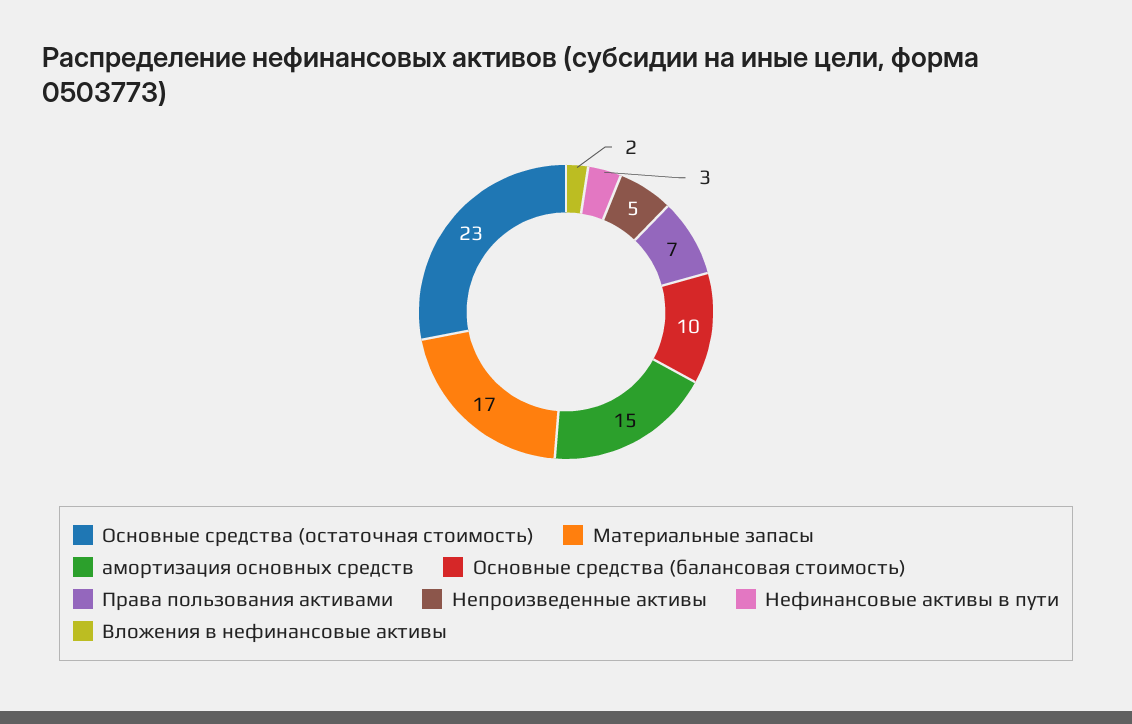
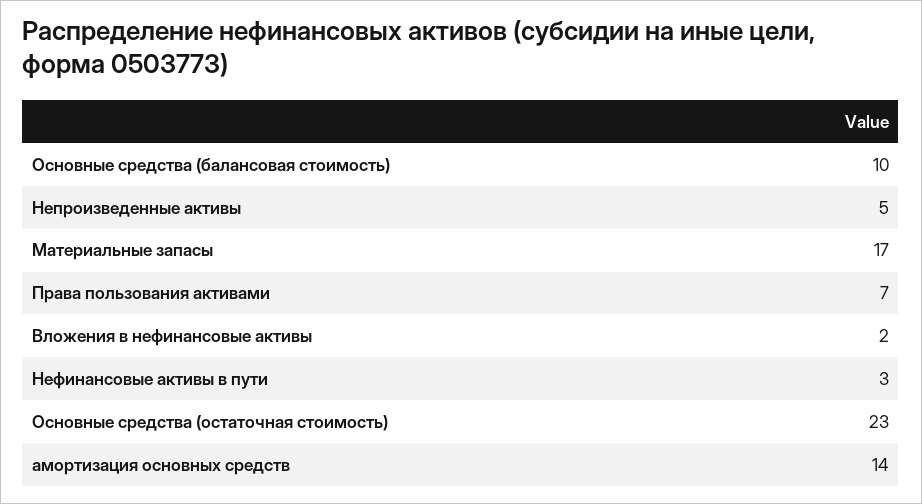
амортизация основных средств: 15 -> 14

